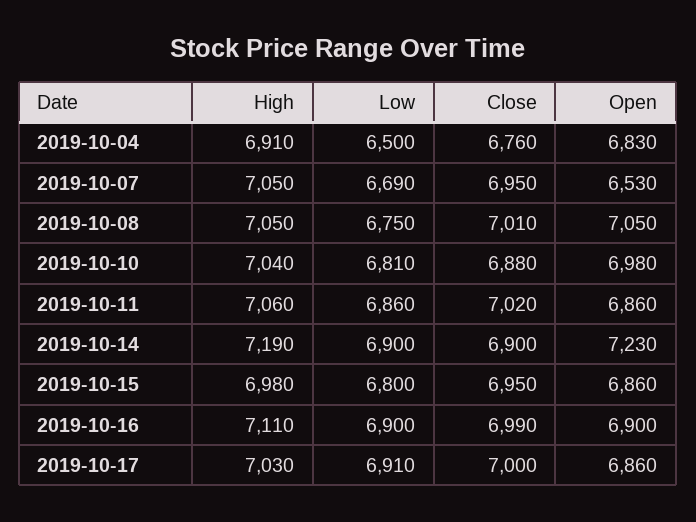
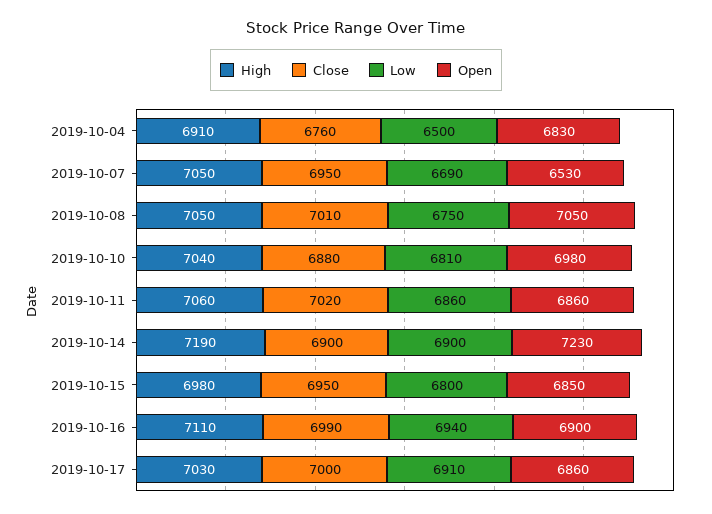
Open, 2019-10-15: 6860 -> 6850
Low, 2019-10-16: 6900 -> 6940

